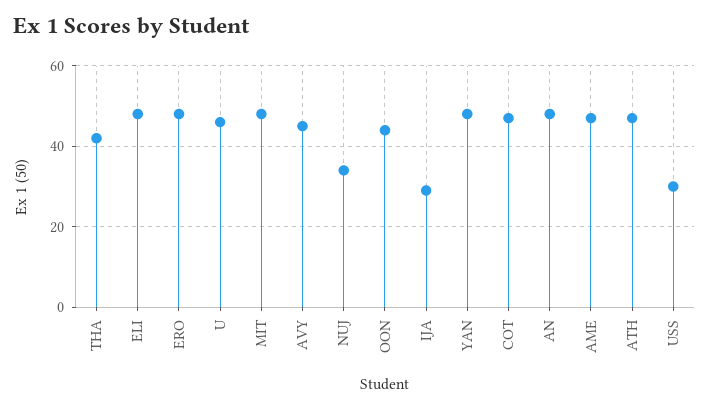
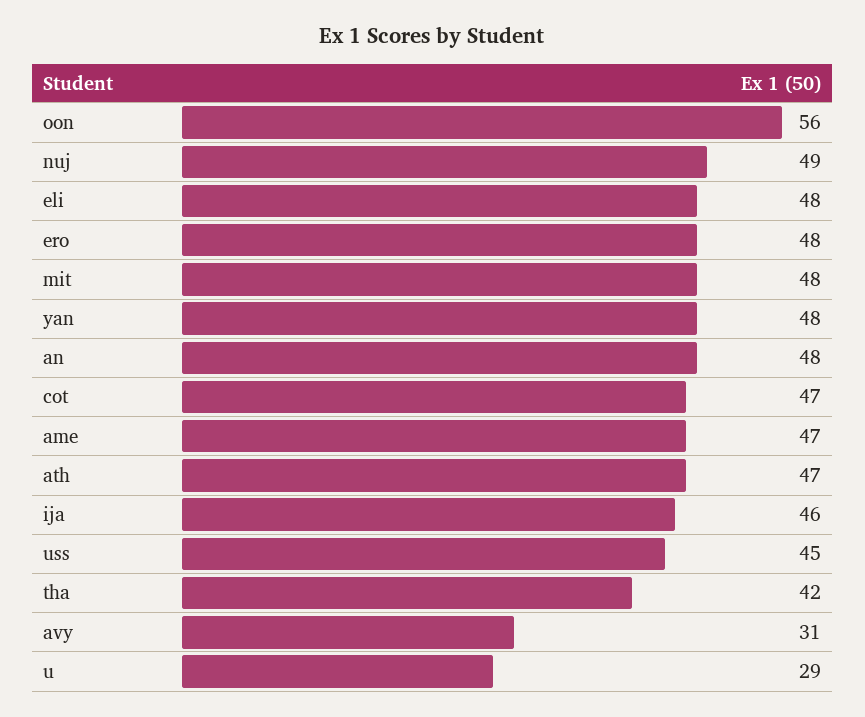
U: 45 -> 29
AVY: 45 -> 31
NUJ: 35 -> 49
OON: 45 -> 56
IJA: 30 -> 46
USS: 30 -> 45

